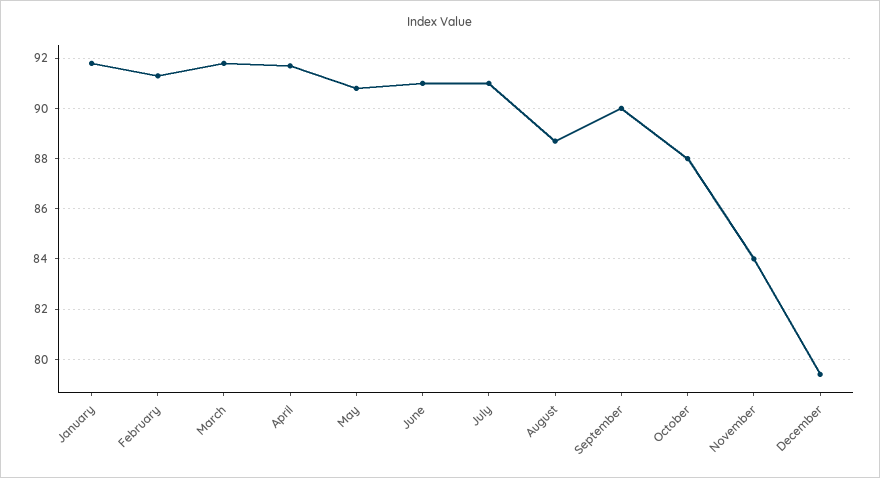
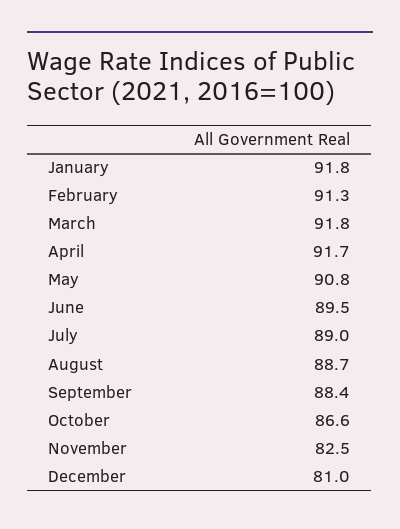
June: 91 -> 89.5
July: 91 -> 89
September: 90 -> 88.4
October: 88 -> 86.6
November: 84 -> 82.5
December: 79.5 -> 81

